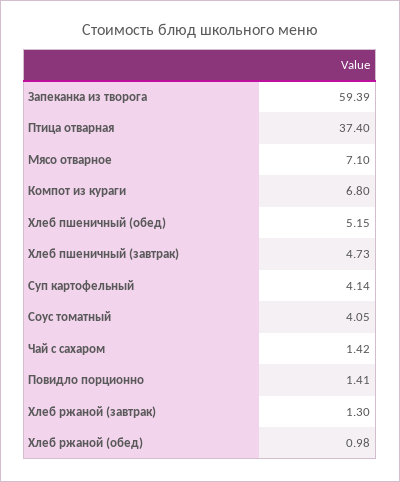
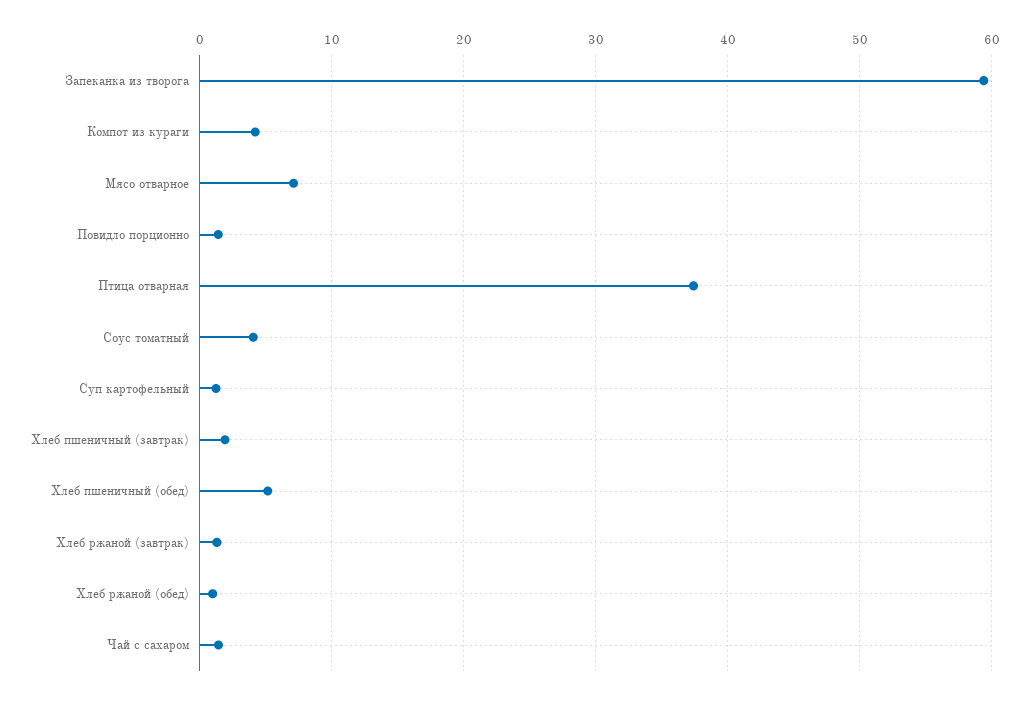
Компот из кураги: 6.8 -> 4
Хлеб пшеничный (завтрак): 4.73 -> 2
Суп картофельный: 4.14 -> 1

